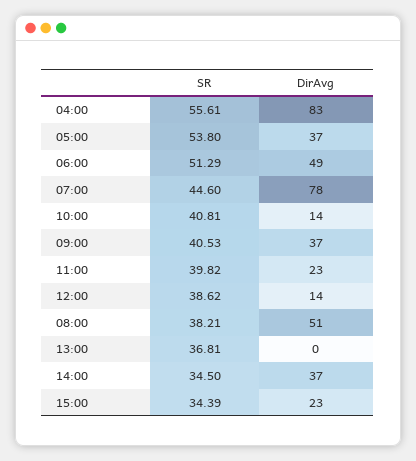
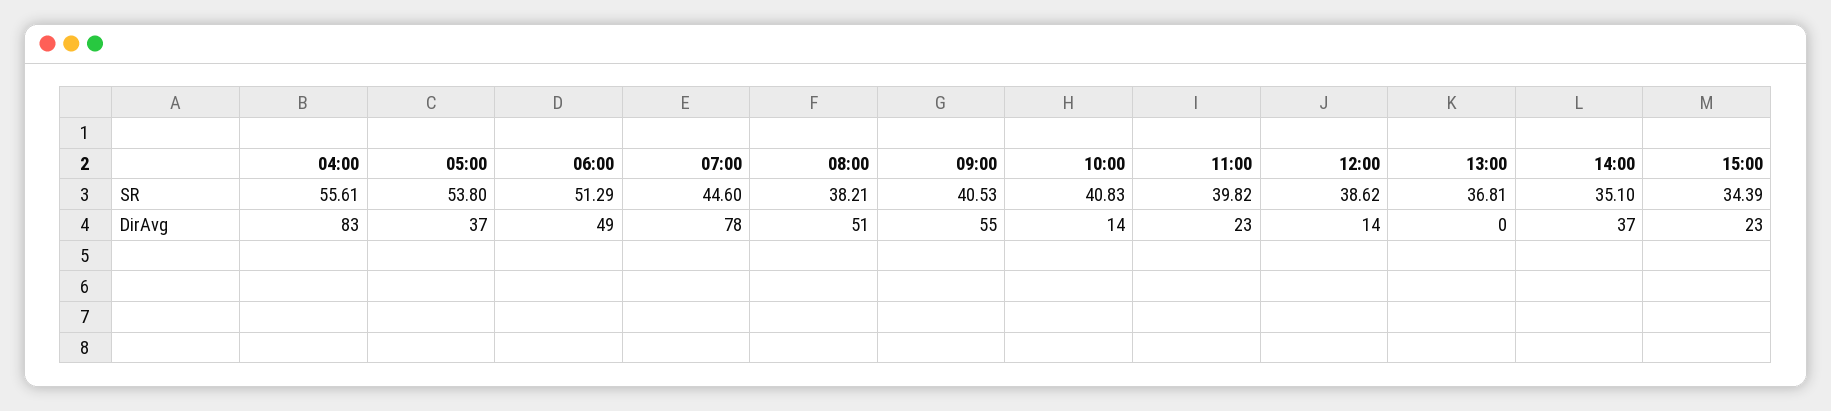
SR, 10:00: 40.81 -> 40.83
DirAvg, 09:00: 37 -> 55
SR, 14:00: 34.5 -> 35.1

